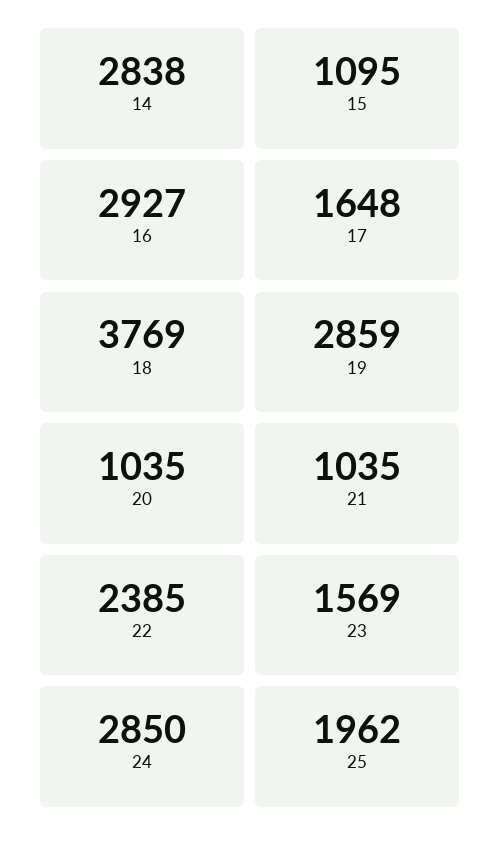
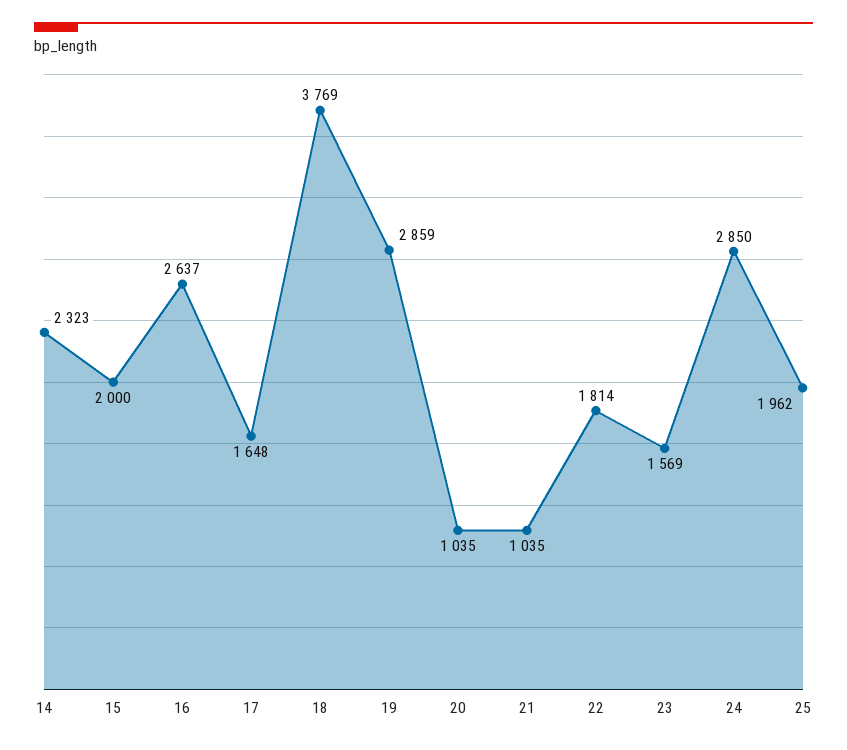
14: 2838 -> 2323
15: 1095 -> 2000
16: 2927 -> 2637
22: 2385 -> 1814

